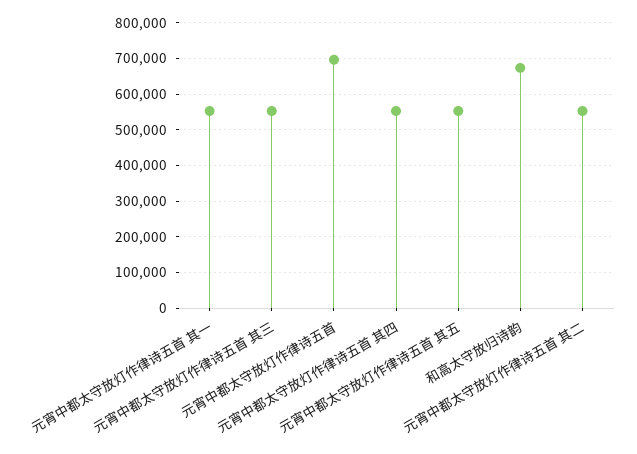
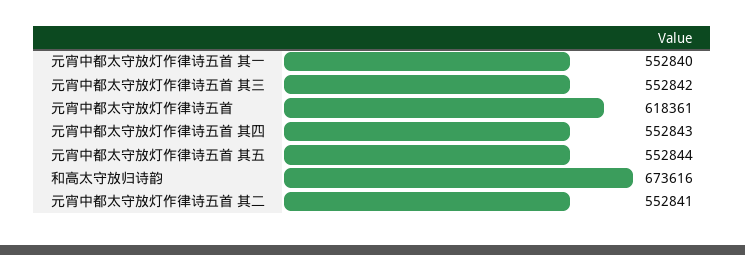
元宵中都太守放灯作律诗五首: 700000 -> 618361

